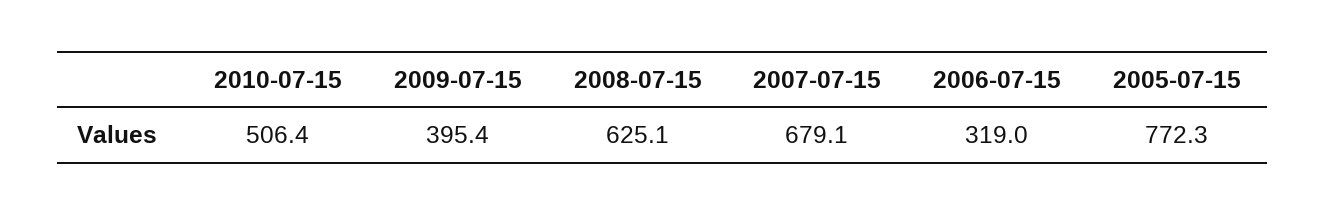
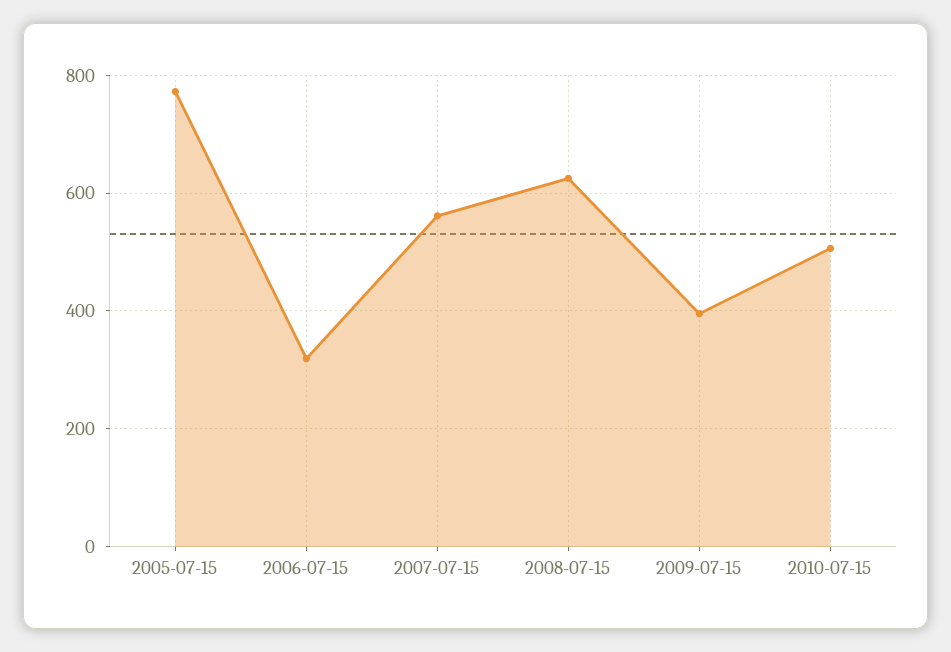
2007-07-15: 679.1 -> 560

